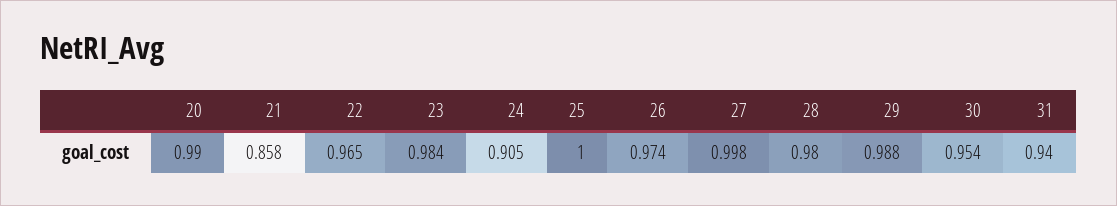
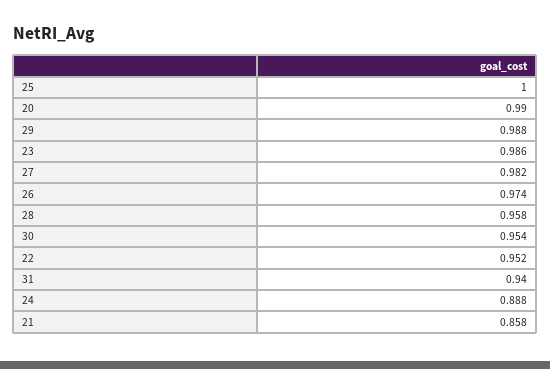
22: 0.965 -> 0.952
23: 0.984 -> 0.986
24: 0.905 -> 0.888
27: 0.998 -> 0.982
28: 0.98 -> 0.958

